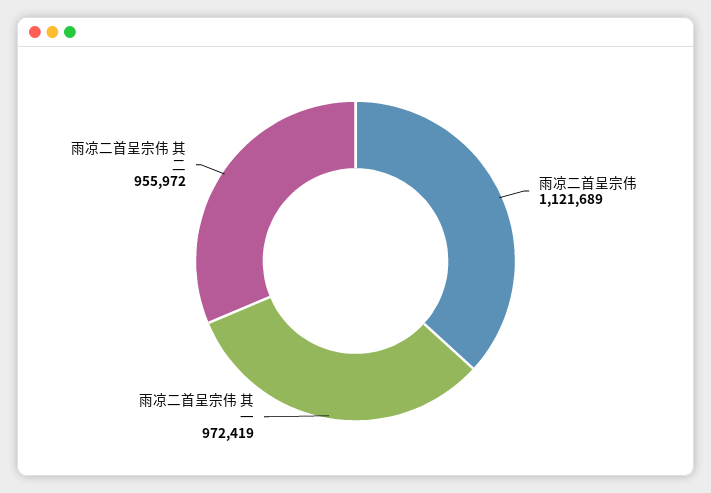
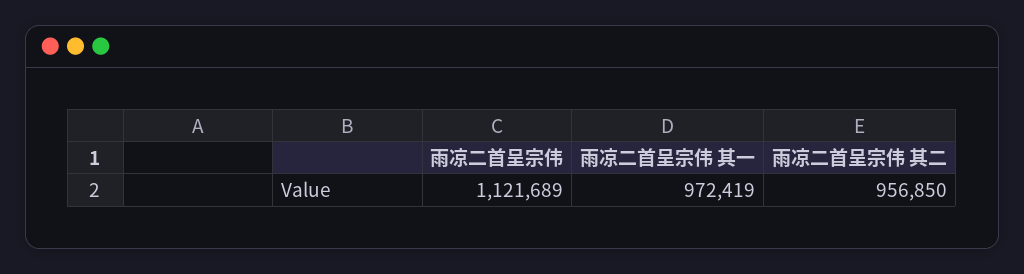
雨凉二首呈宗伟 其二: 955972 -> 956850

